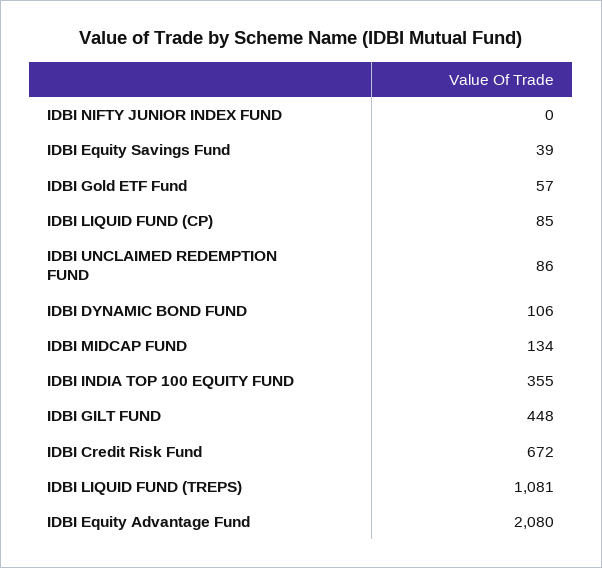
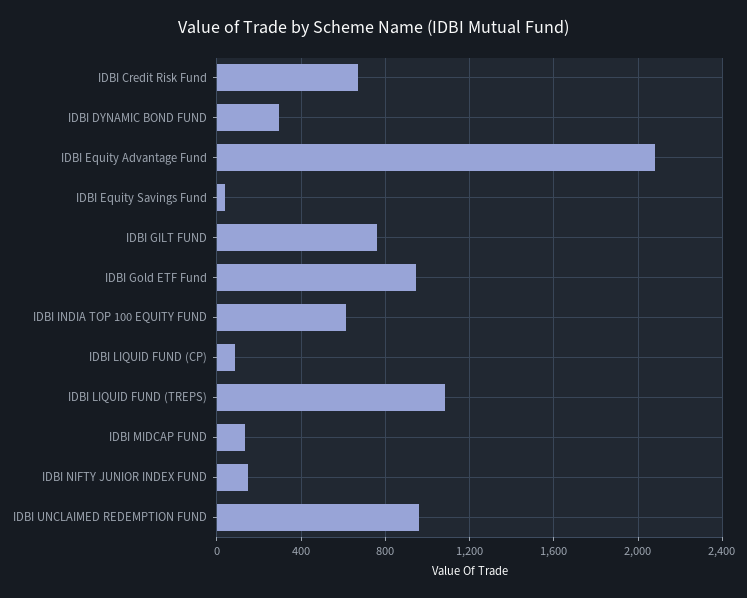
IDBI NIFTY JUNIOR INDEX FUND: 0 -> 150
IDBI Gold ETF Fund: 57 -> 950
IDBI UNCLAIMED REDEMPTION FUND: 86 -> 950
IDBI DYNAMIC BOND FUND: 106 -> 300
IDBI INDIA TOP 100 EQUITY FUND: 355 -> 600
IDBI GILT FUND: 448 -> 750

